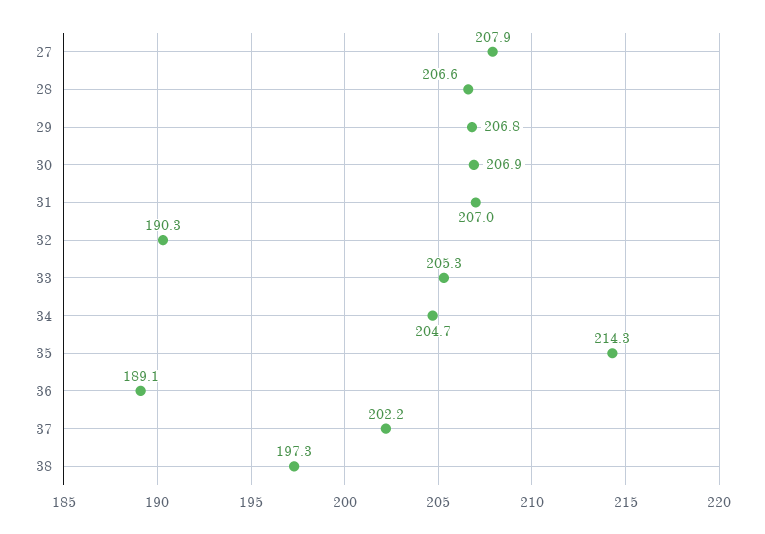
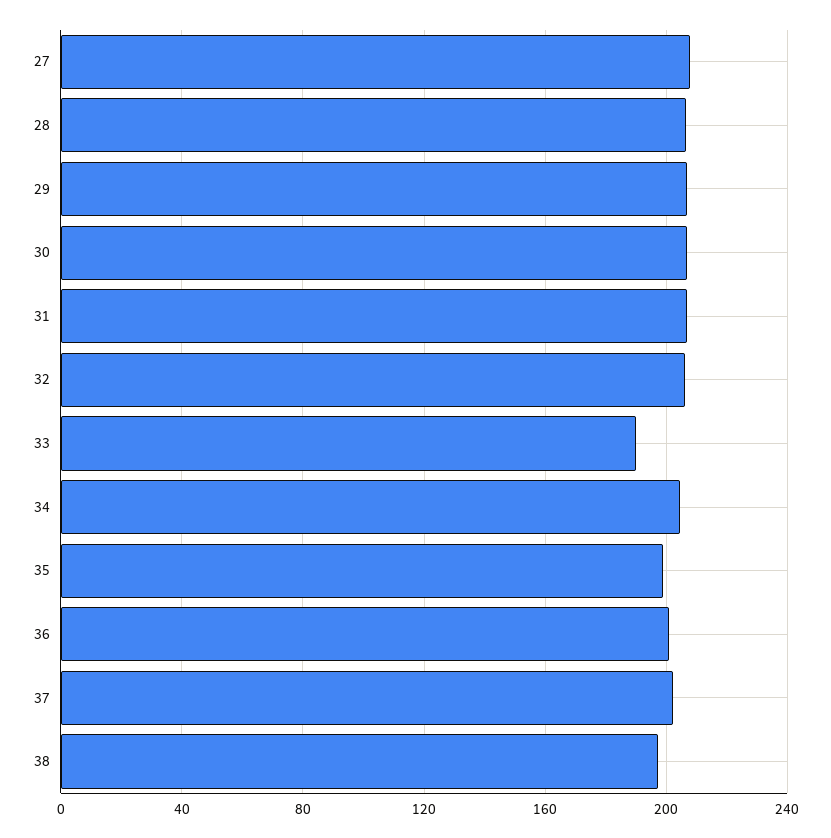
32: 190.3 -> 205
33: 205.3 -> 190
35: 214.3 -> 200
36: 189.1 -> 200

